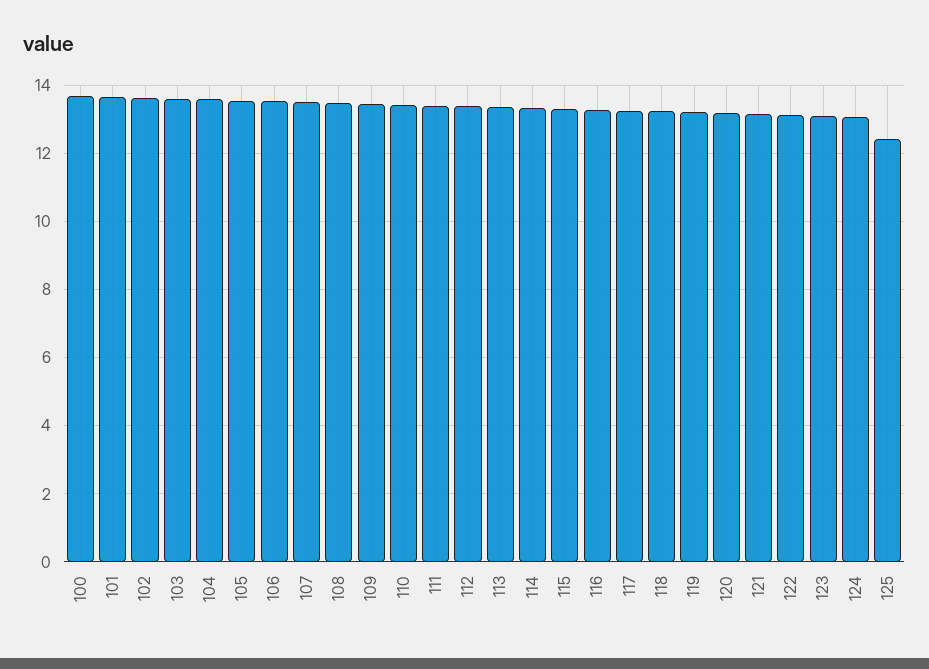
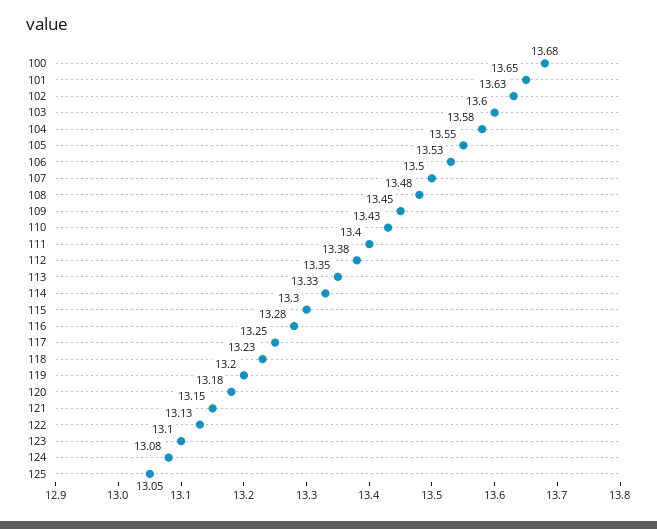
125: 12.4 -> 13.05

